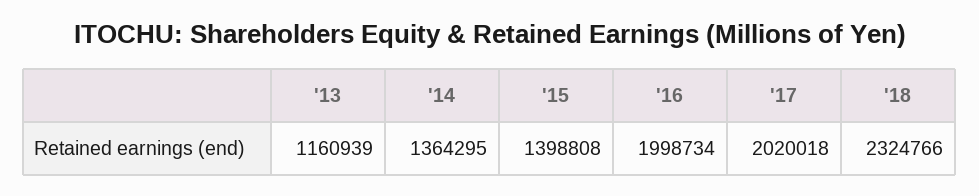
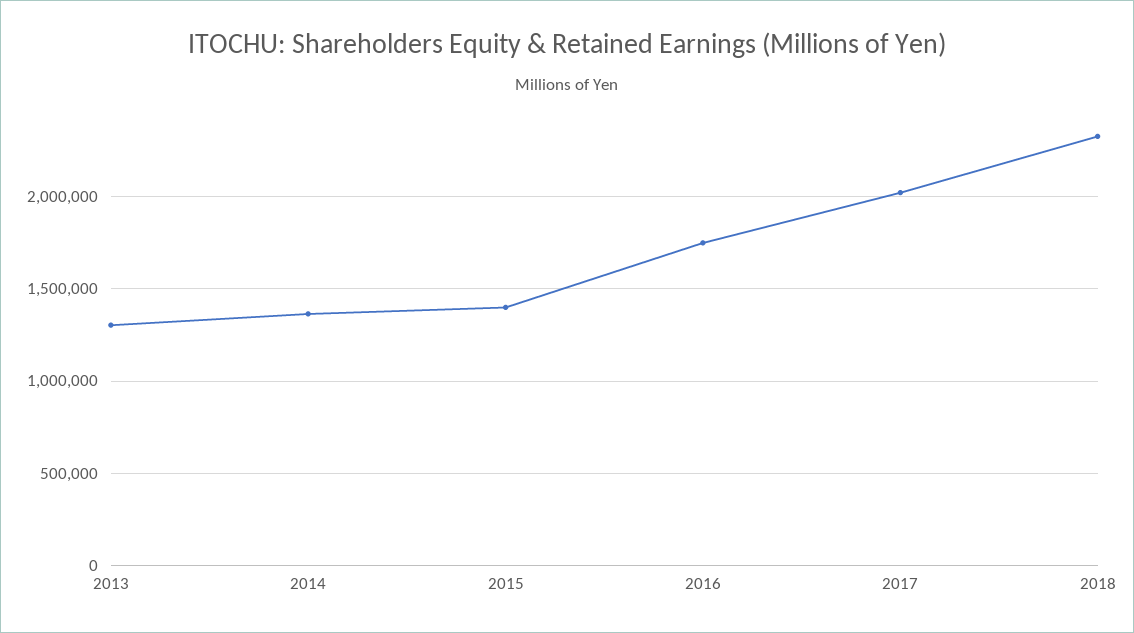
'13: 1160939 -> 1300000
'16: 1998734 -> 1750000

